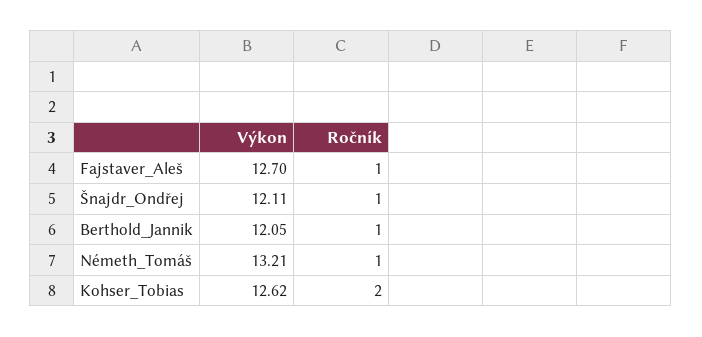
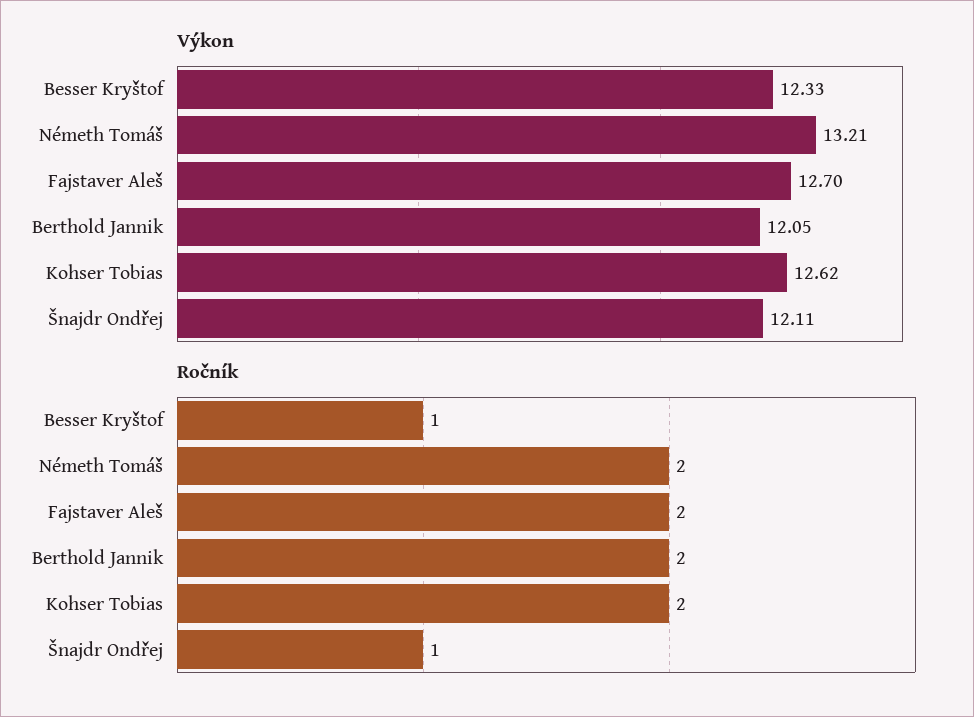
Ročník, Fajstaver_Aleš: 1 -> 2
Ročník, Berthold_Jannik: 1 -> 2
Ročník, Németh_Tomáš: 1 -> 2
Výkon, Besser Kryštof: none -> 12.33
Ročník, Besser Kryštof: none -> 1

